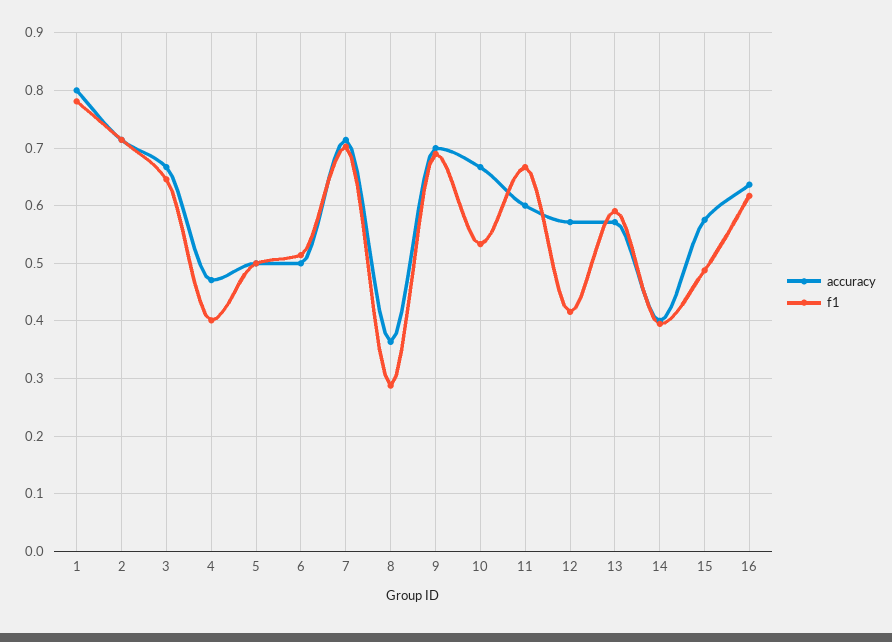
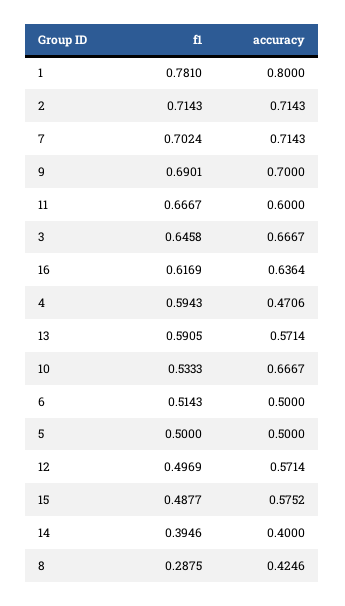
f1, 4: 0.4 -> 0.5943
accuracy, 8: 0.36 -> 0.4246
f1, 12: 0.42 -> 0.4969

